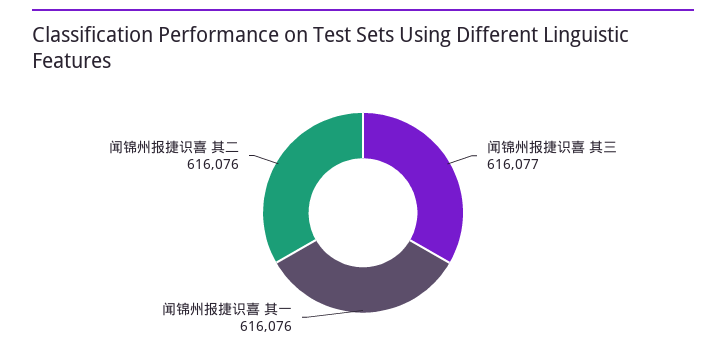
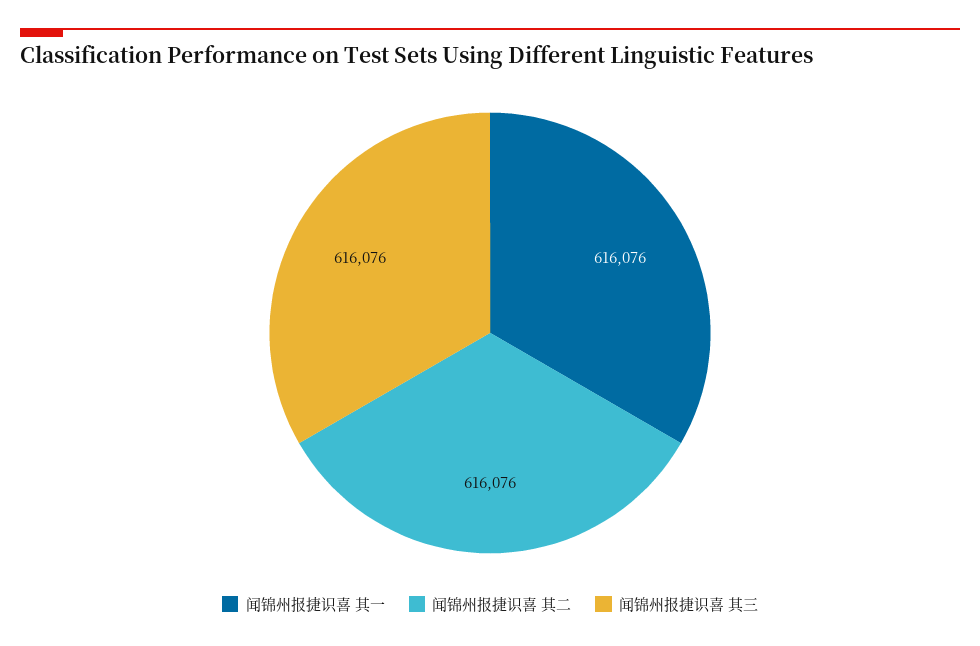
闻锦州报捷识喜 其三: 616077 -> 616076

